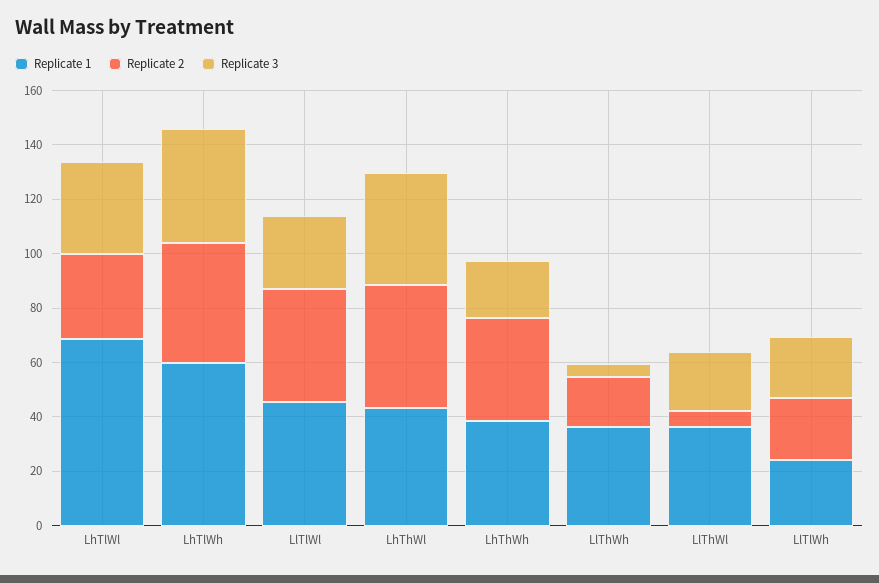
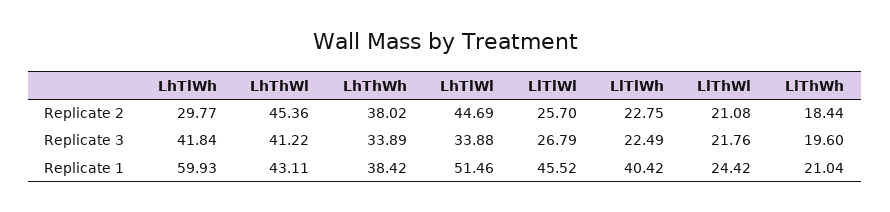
Replicate 1, LhTlWl: 70 -> 51.46
Replicate 2, LhTlWl: 30 -> 44.69
Replicate 2, LhTlWh: 45 -> 29.77
Replicate 2, LlTlWl: 40 -> 25.7
Replicate 3, LhThWh: 20 -> 33.89
Replicate 1, LlThWh: 35 -> 21.04
Replicate 3, LlThWh: 5 -> 19.6
Replicate 1, LlThWl: 35 -> 24.42
Replicate 2, LlThWl: 5 -> 21.08
Replicate 1, LlTlWh: 25 -> 40.42

